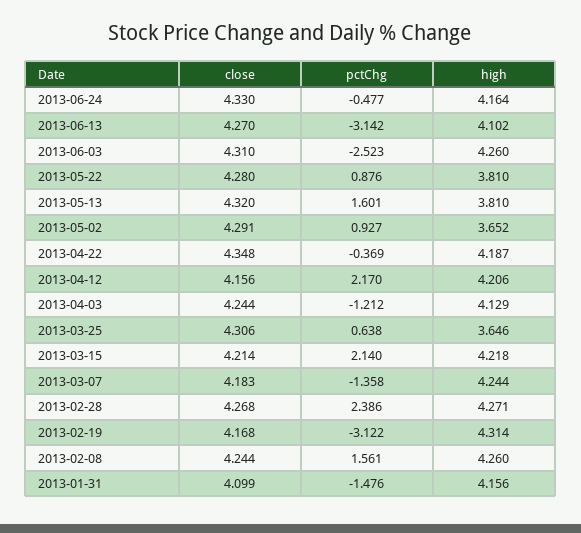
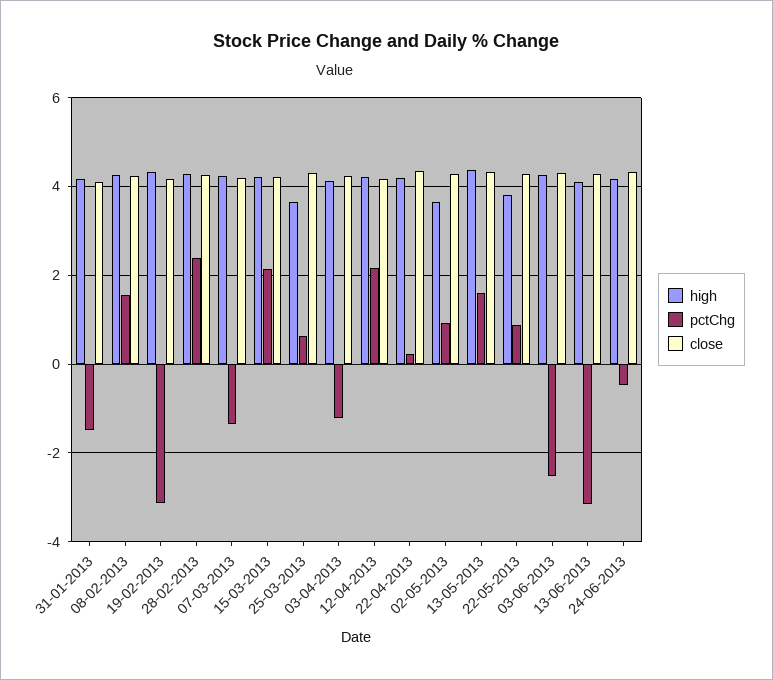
high, 2013-05-13: 3.81 -> 4.4
pctChg, 2013-04-22: -0.369 -> 0.2

